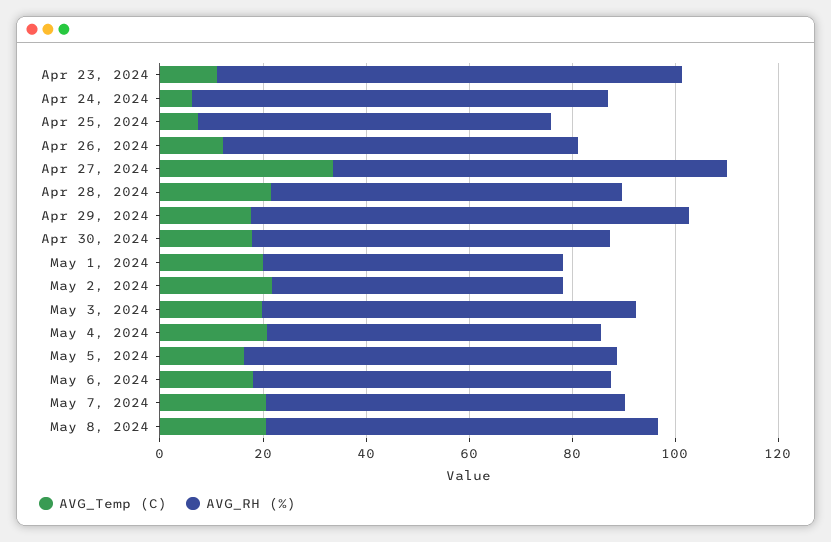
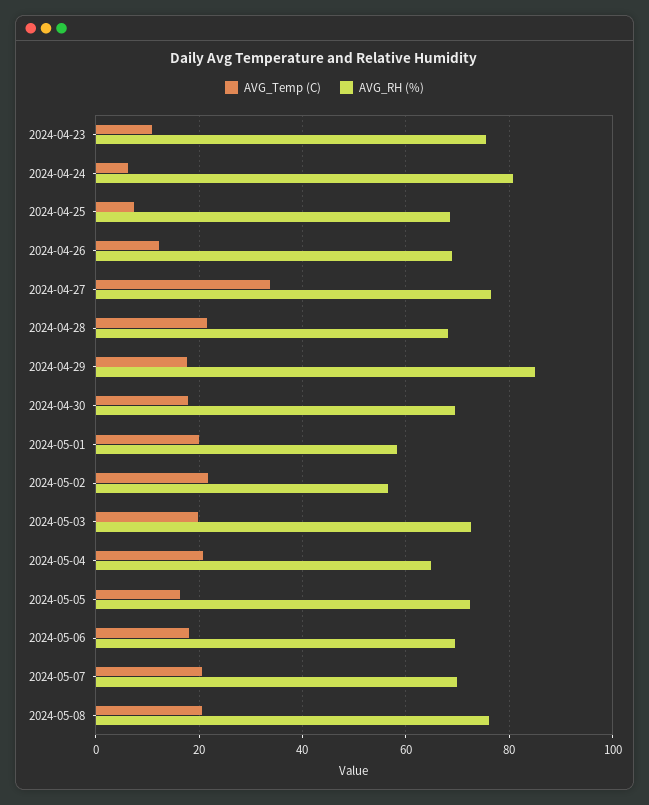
AVG_RH (%), Apr 23, 2024: 90 -> 76

